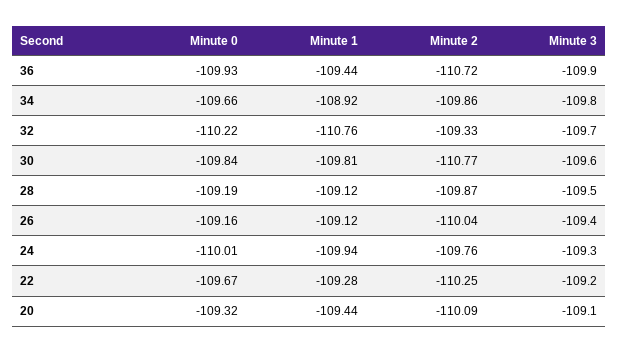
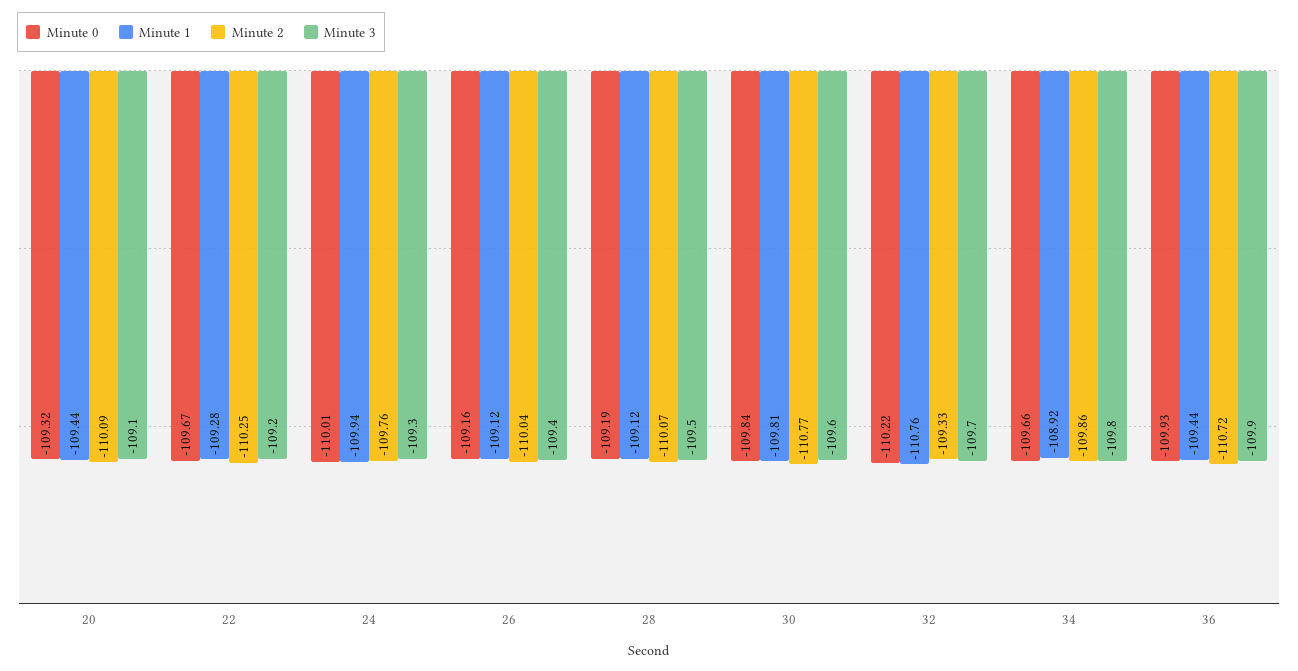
Minute 2, 28: -109.87 -> -110.07

